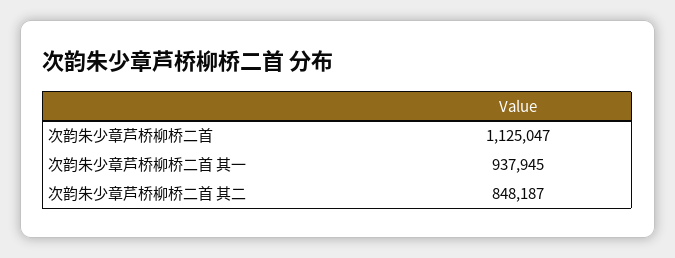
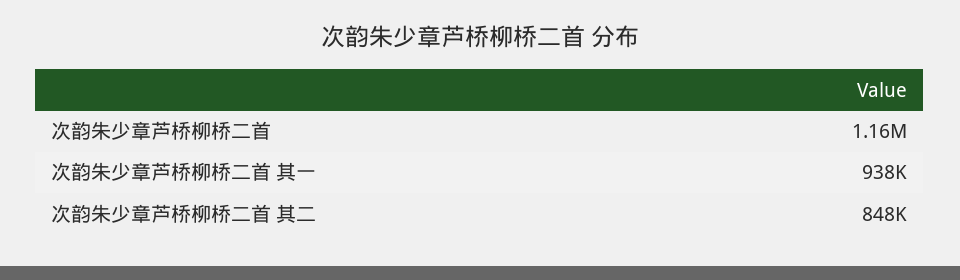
次韵朱少章芦桥柳桥二首: 1125047 -> 1160000

